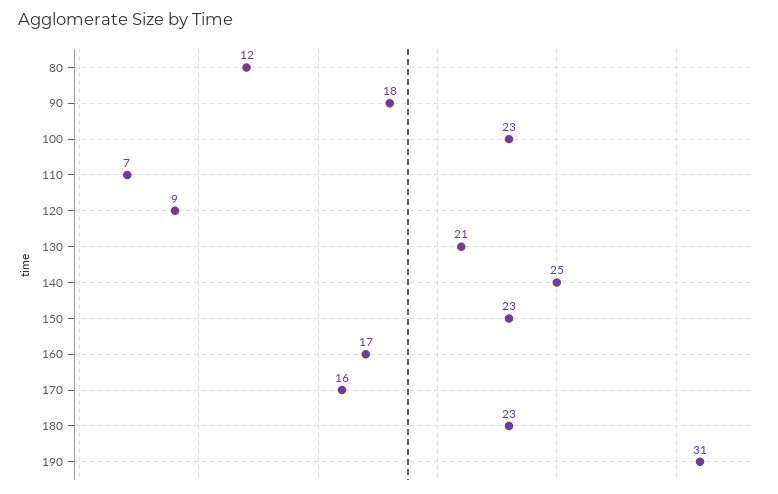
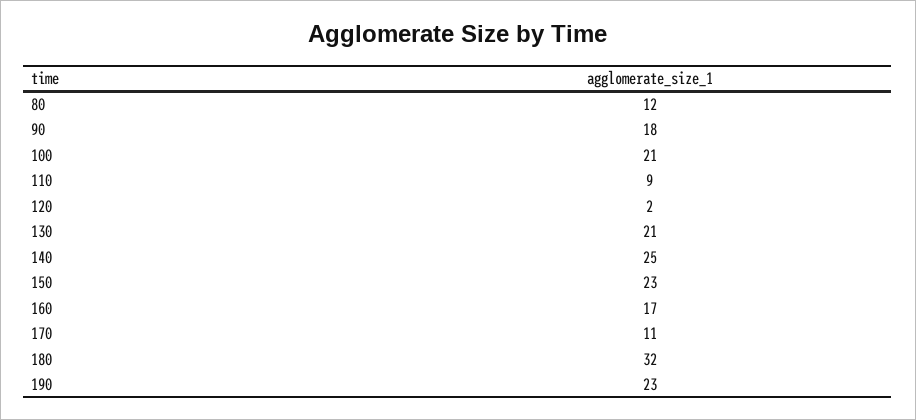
100: 23 -> 21
110: 7 -> 9
120: 9 -> 2
170: 16 -> 11
180: 23 -> 32
190: 31 -> 23

